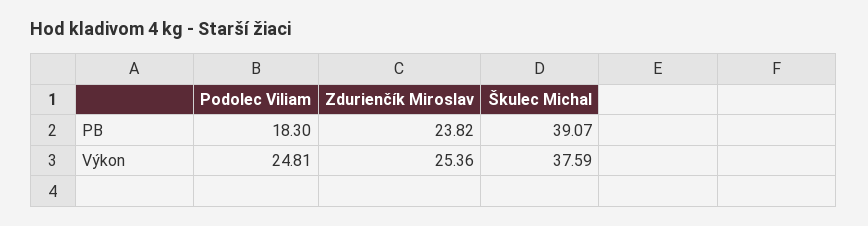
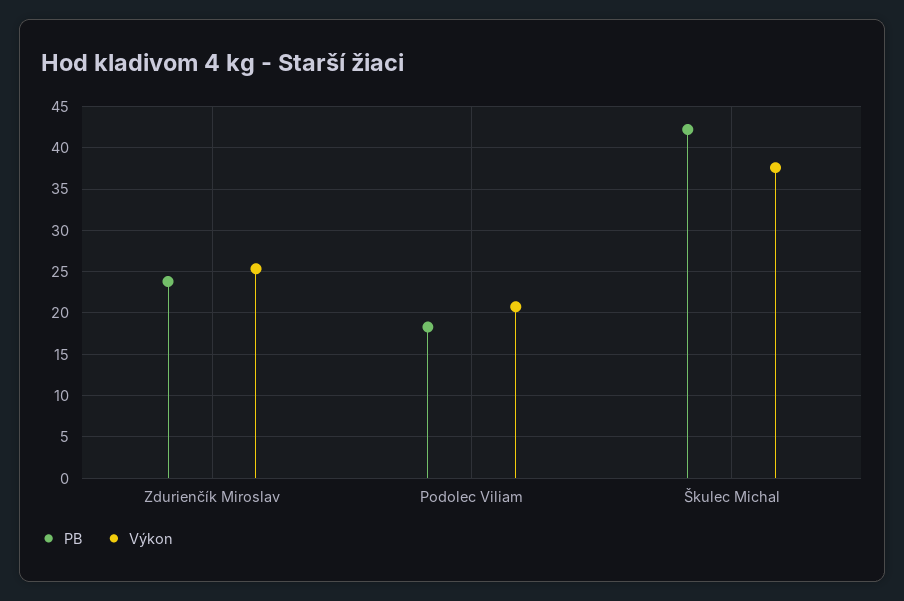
PB, Škulec Michal: 39.07 -> 42
Výkon, Podolec Viliam: 24.81 -> 21

